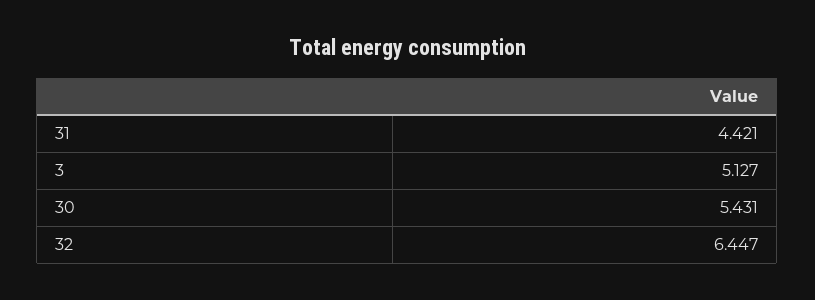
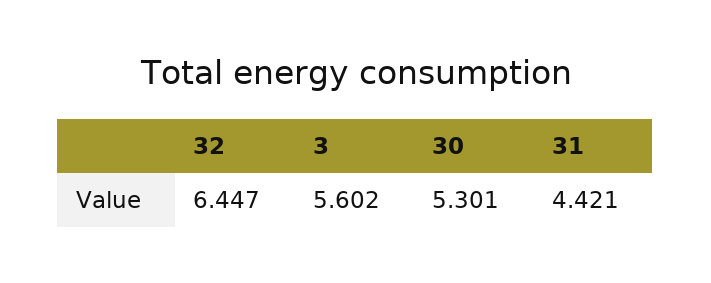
3: 5.127 -> 5.602
30: 5.431 -> 5.301

